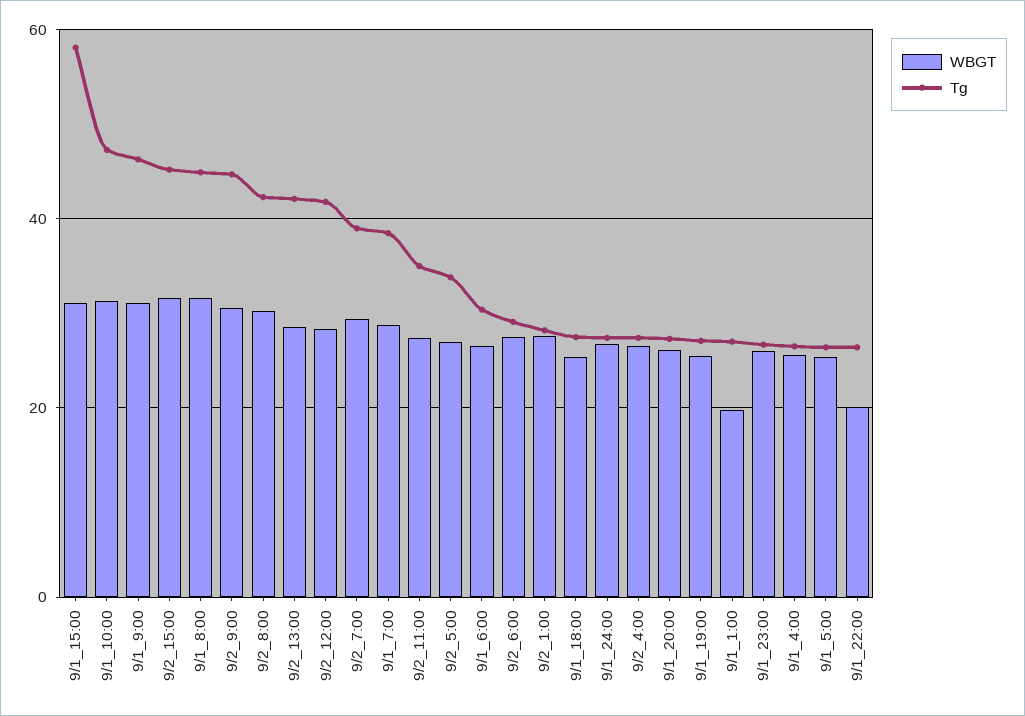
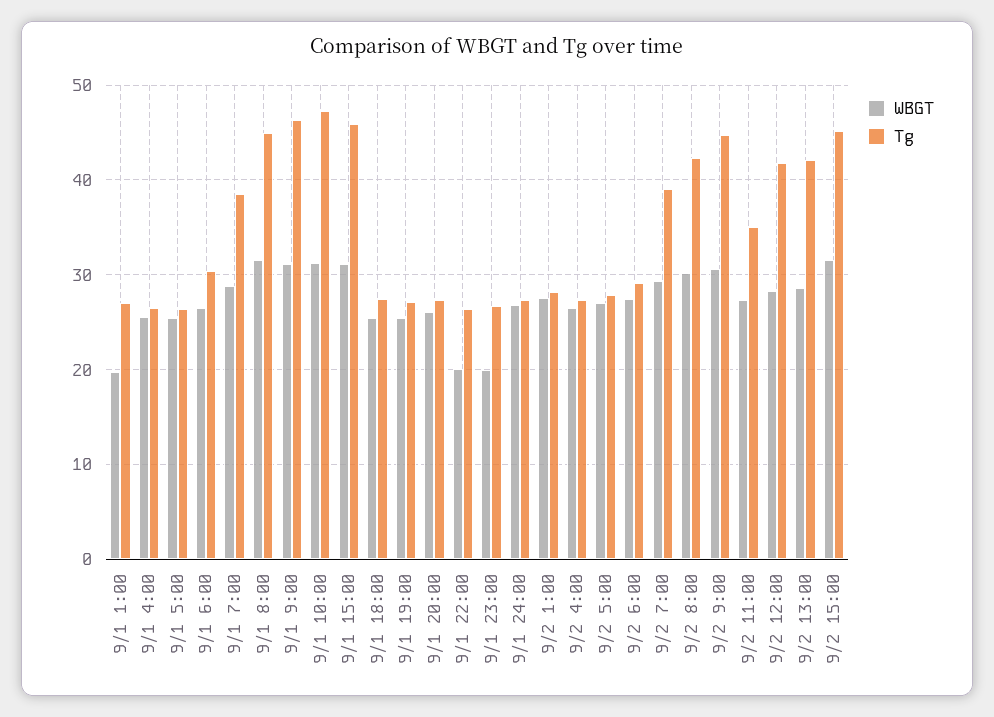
Tg, 9/1_15:00: 58 -> 46
Tg, 9/2_5:00: 34 -> 28
WBGT, 9/1_23:00: 26 -> 20

